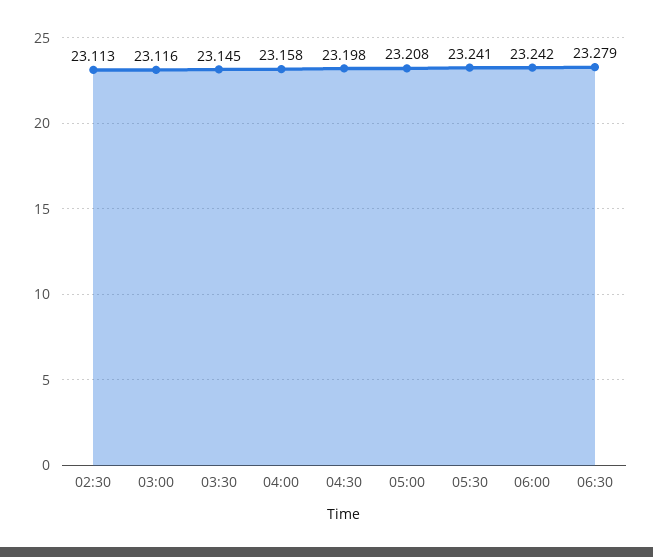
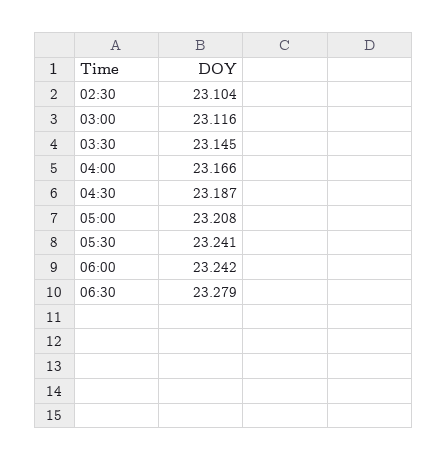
02:30: 23.113 -> 23.104
04:00: 23.158 -> 23.166
04:30: 23.198 -> 23.187

